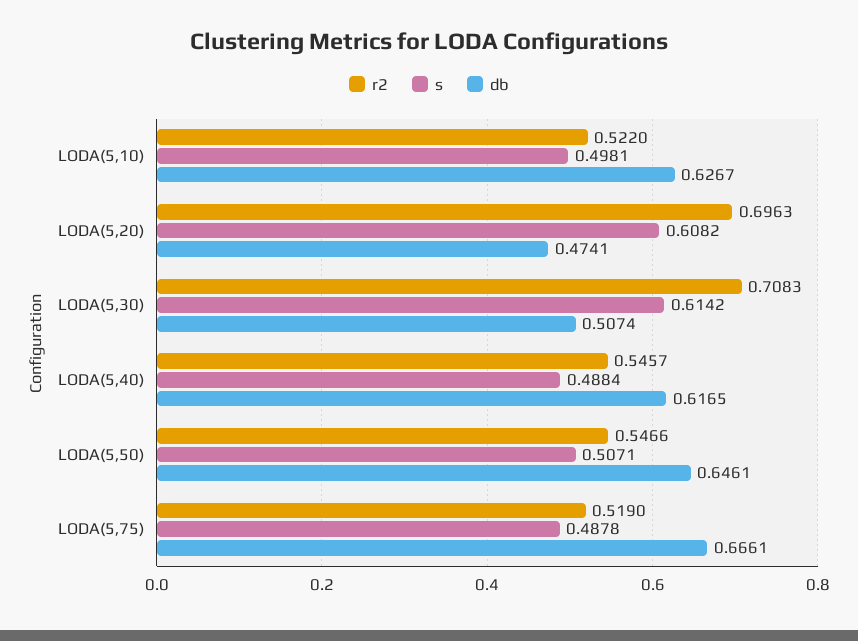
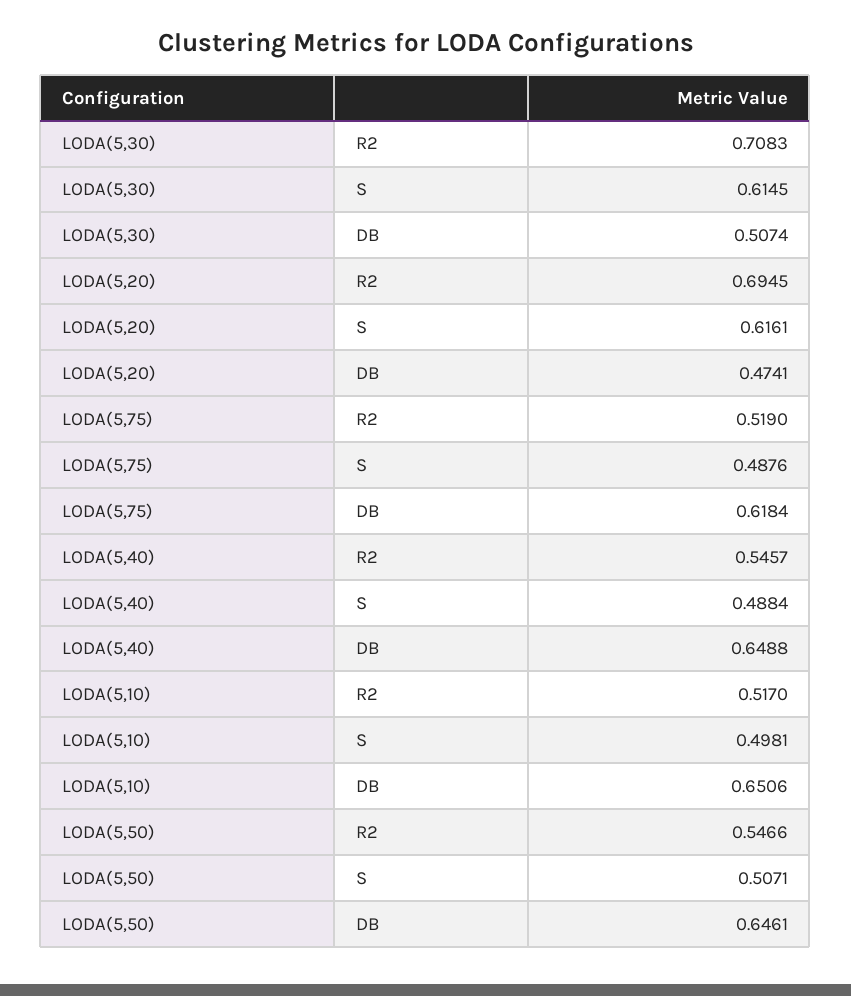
r2, LODA(5,10): 0.522 -> 0.517
db, LODA(5,10): 0.6267 -> 0.6506
r2, LODA(5,20): 0.6963 -> 0.6945
s, LODA(5,20): 0.6082 -> 0.6161
s, LODA(5,30): 0.6142 -> 0.6145
db, LODA(5,40): 0.6165 -> 0.6488
s, LODA(5,75): 0.4878 -> 0.4876
db, LODA(5,75): 0.6661 -> 0.6184

